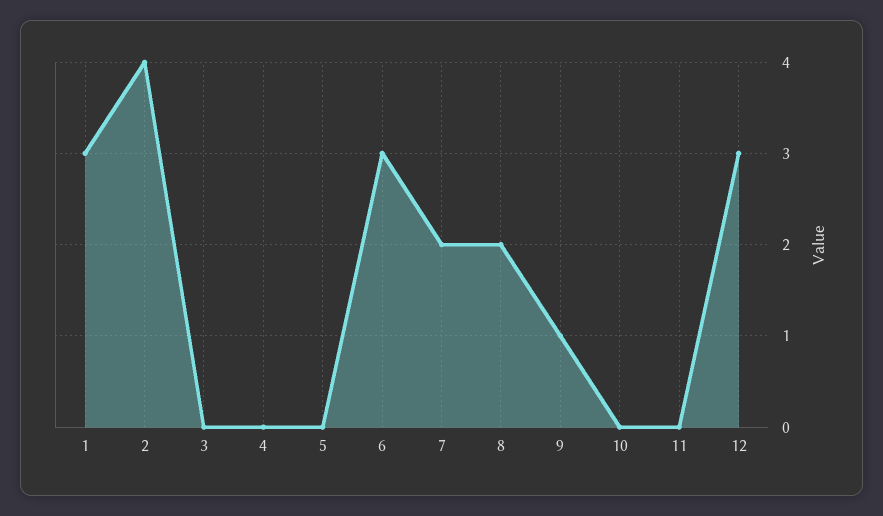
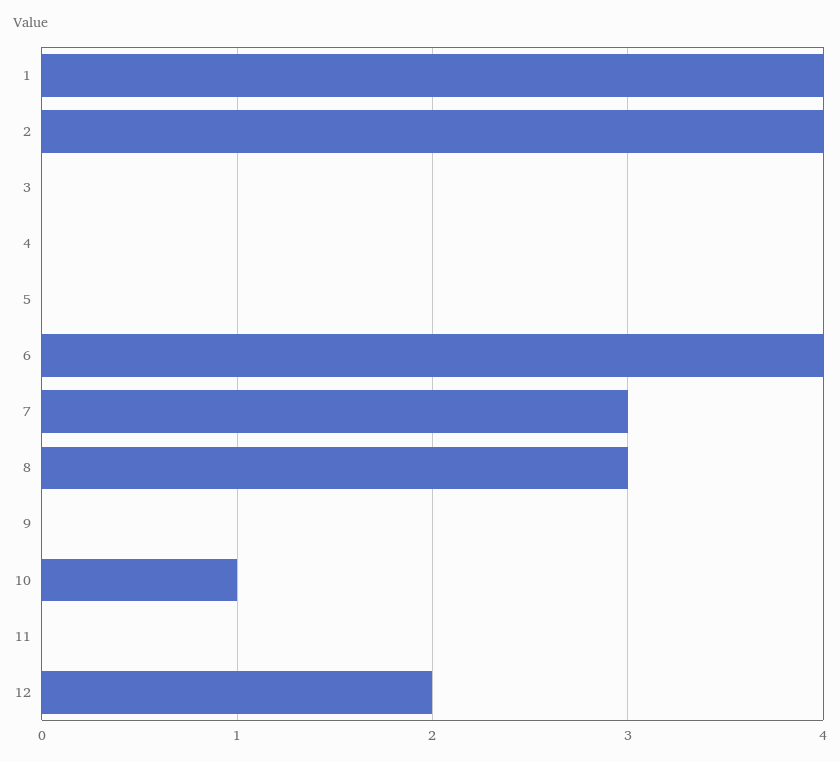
1: 3 -> 4
6: 3 -> 4
7: 2 -> 3
8: 2 -> 3
9: 1 -> 0
10: 0 -> 1
12: 3 -> 2

